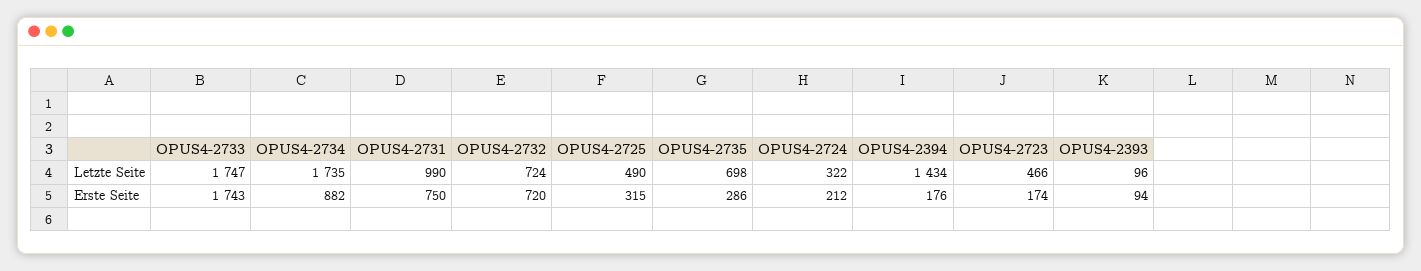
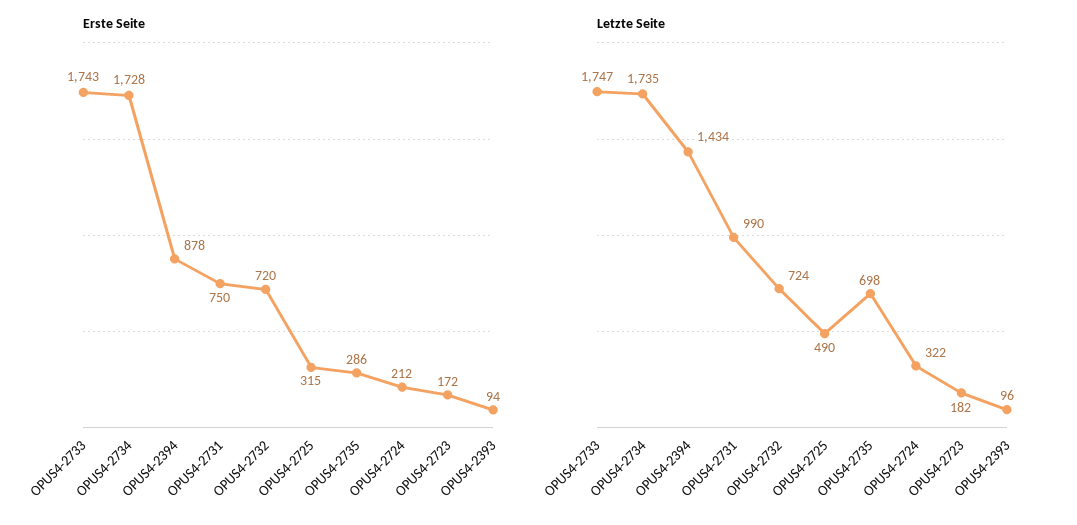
Letzte Seite, OPUS4-2723: 466 -> 182
Erste Seite, OPUS4-2734: 882 -> 1728
Erste Seite, OPUS4-2394: 176 -> 878
Erste Seite, OPUS4-2723: 174 -> 172

